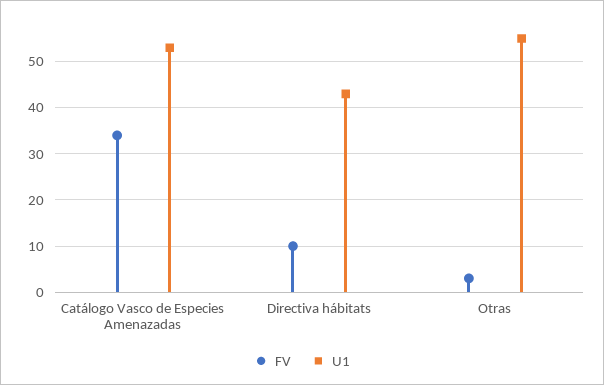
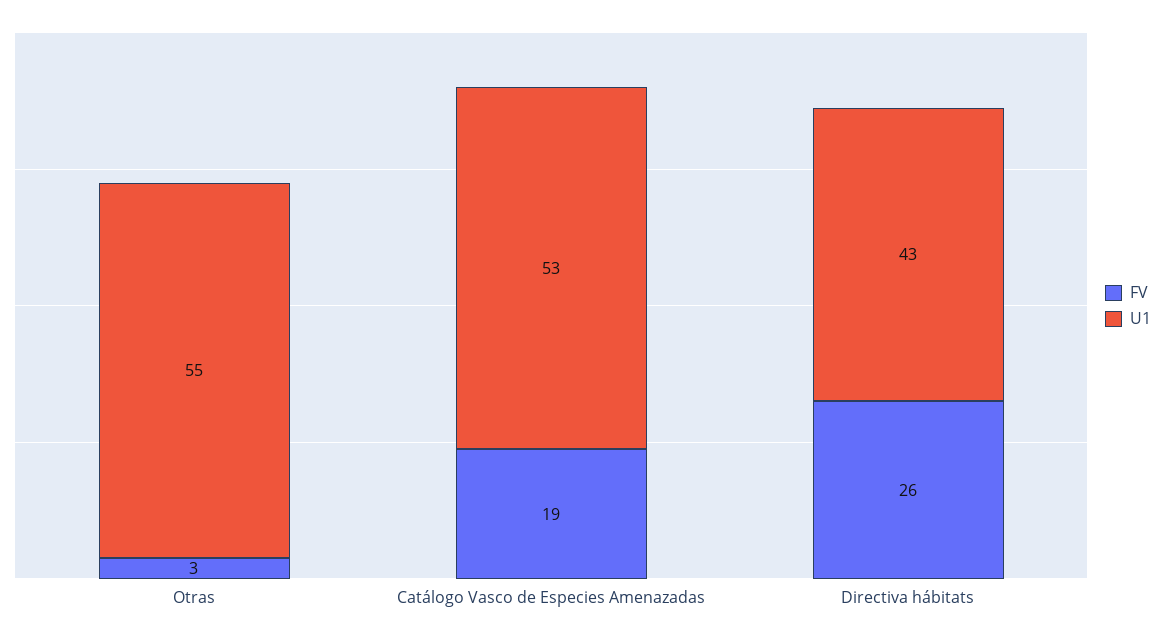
FV, Catálogo Vasco de Especies Amenazadas: 35 -> 19
FV, Directiva hábitats: 10 -> 26

